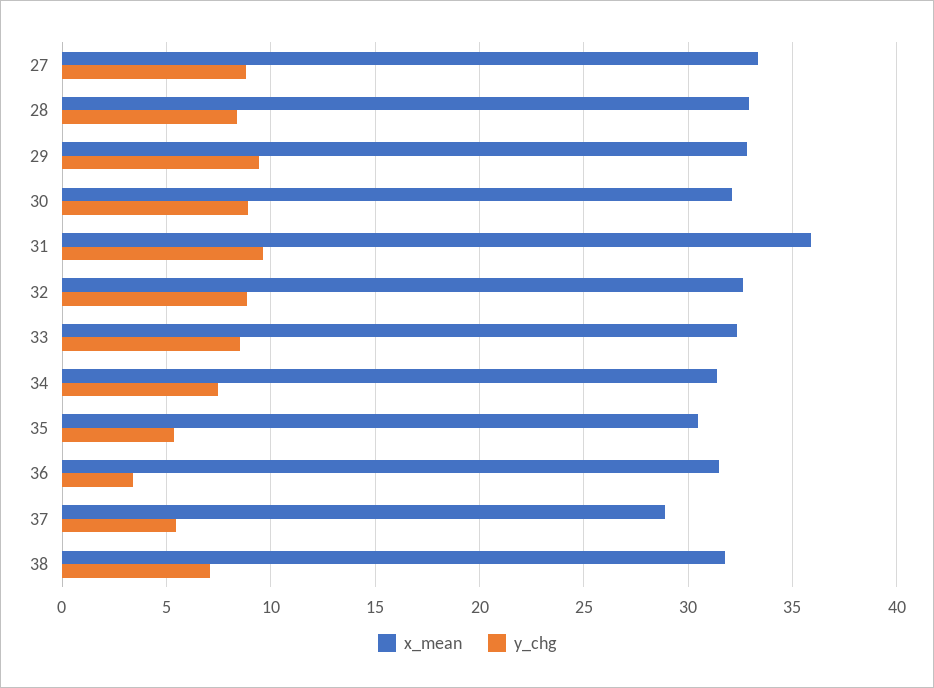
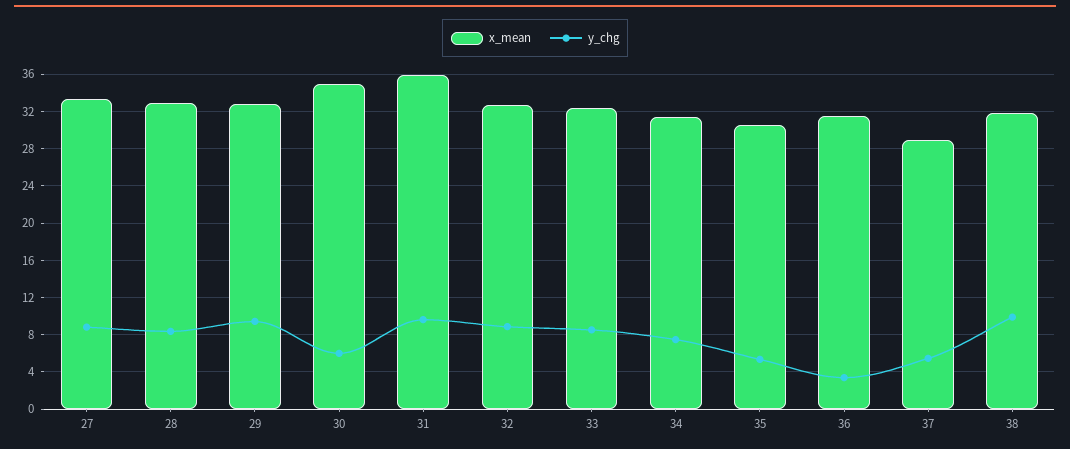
x_mean, 30: 32 -> 35
y_chg, 30: 9 -> 6
y_chg, 38: 7 -> 10

